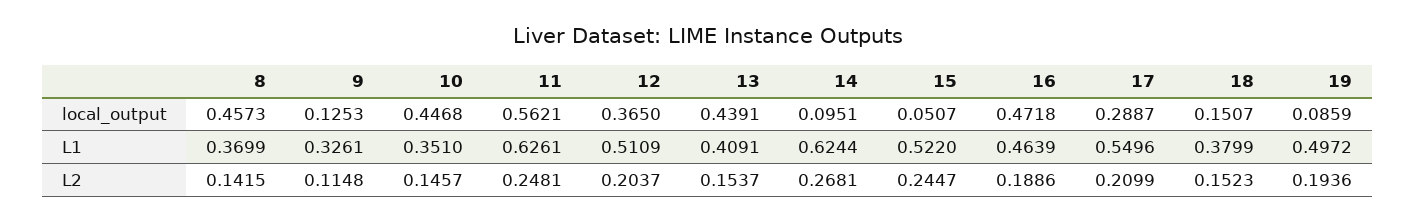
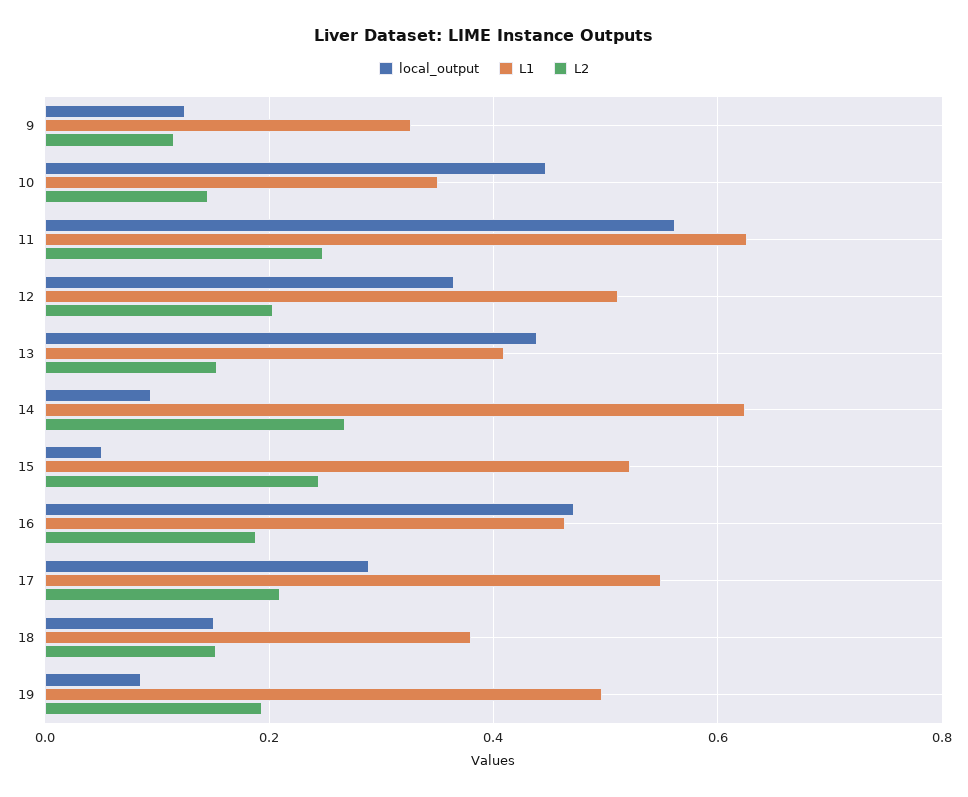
local_output, 8: 0.4573 -> none
L1, 8: 0.3699 -> none
L2, 8: 0.1415 -> none

